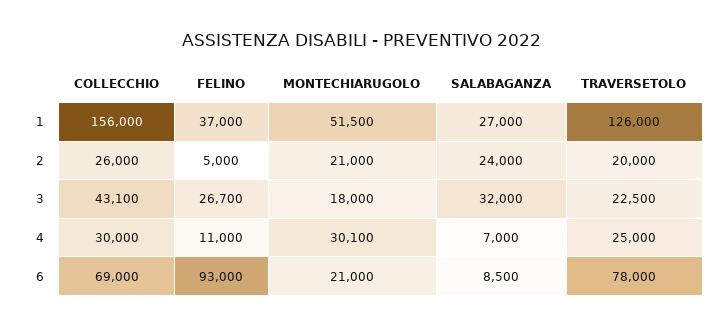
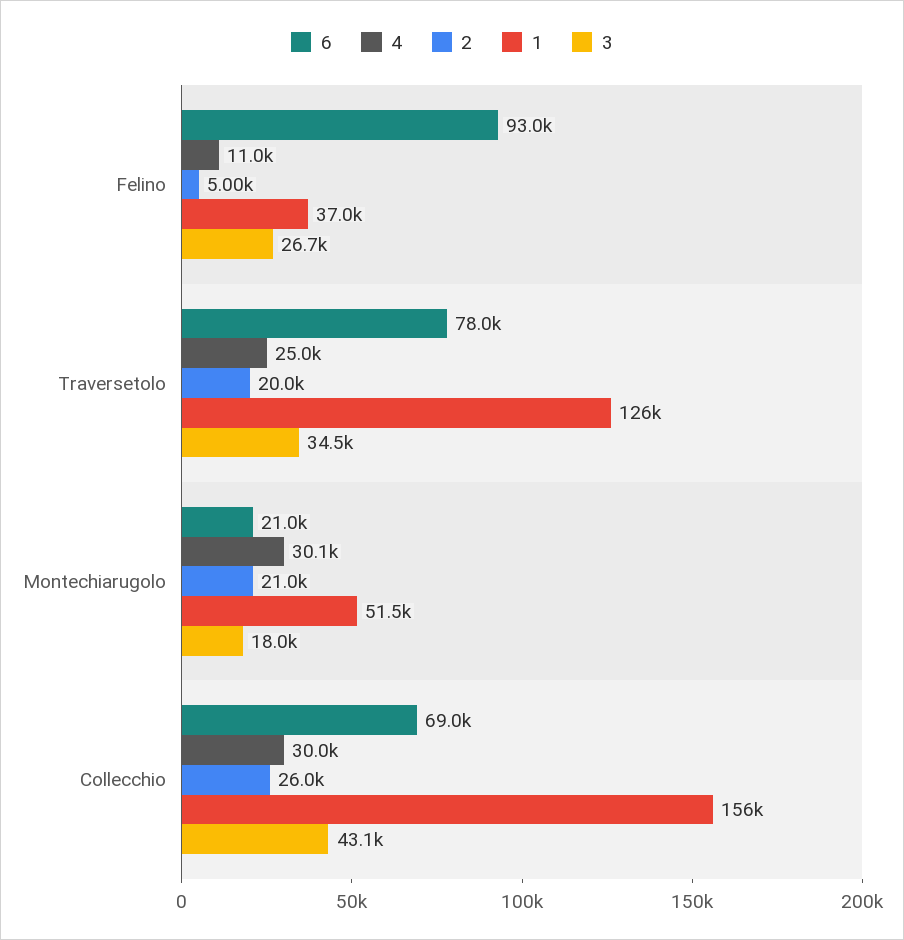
1, SALABAGANZA: 27000 -> none
2, SALABAGANZA: 24000 -> none
3, SALABAGANZA: 32000 -> none
3, TRAVERSETOLO: 22500 -> 34500
4, SALABAGANZA: 7000 -> none
6, SALABAGANZA: 8500 -> none

